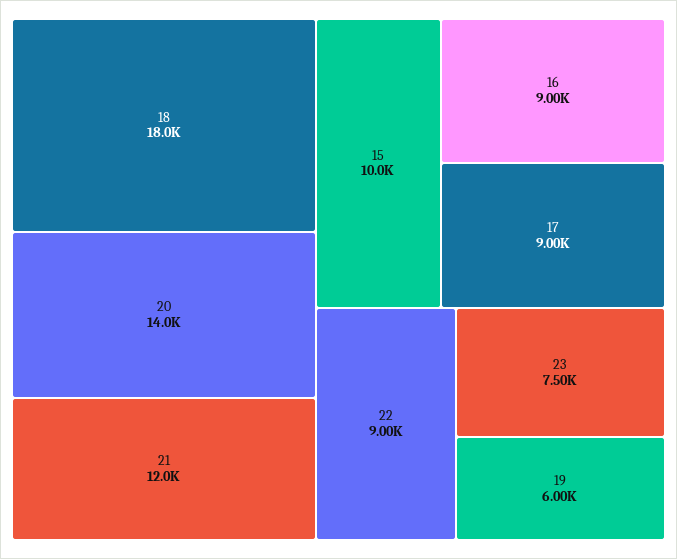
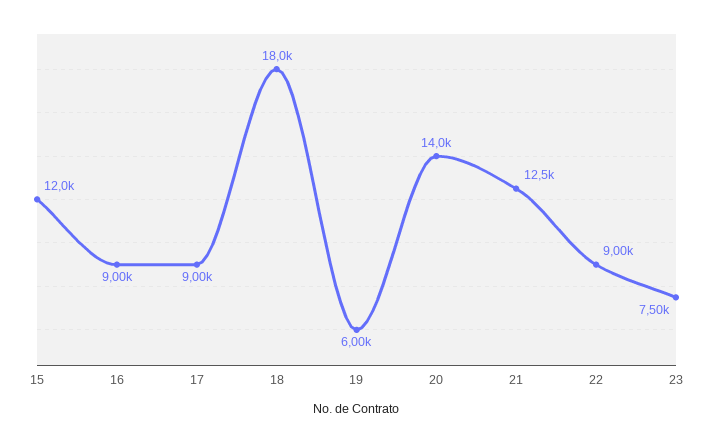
21: 12000 -> 12500
15: 10000 -> 12000

